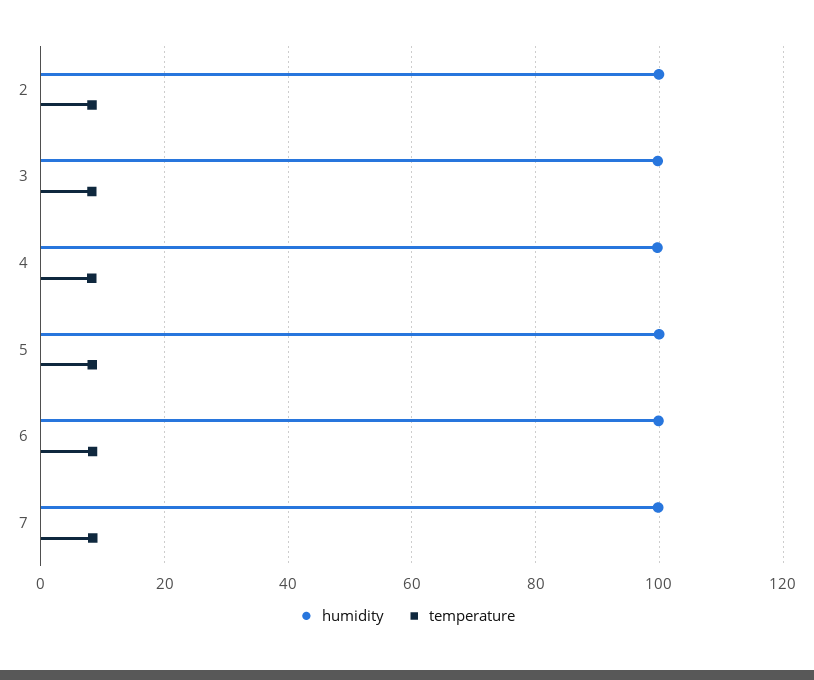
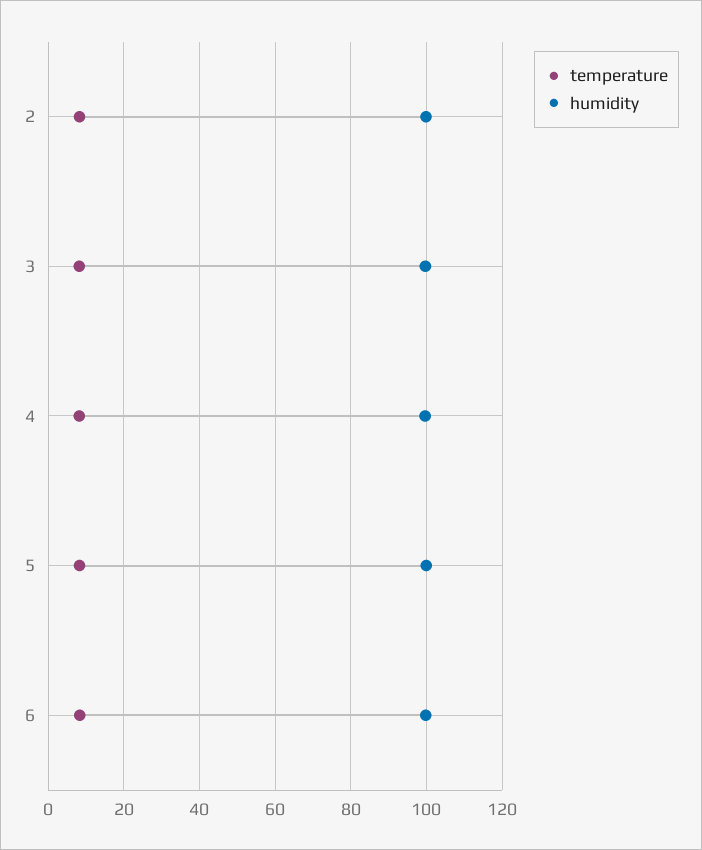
humidity, 7: 100 -> none
temperature, 7: 8 -> none

